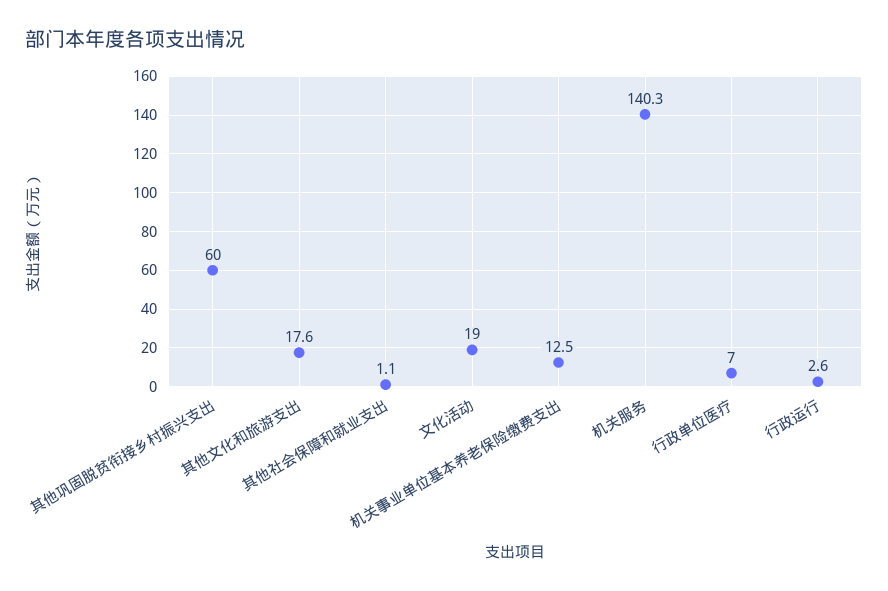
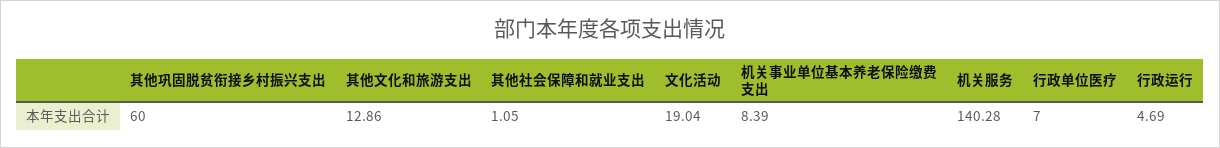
其他文化和旅游支出: 17.6 -> 12.86
机关事业单位基本养老保险缴费支出: 12.5 -> 8.39
行政运行: 2.6 -> 4.69

